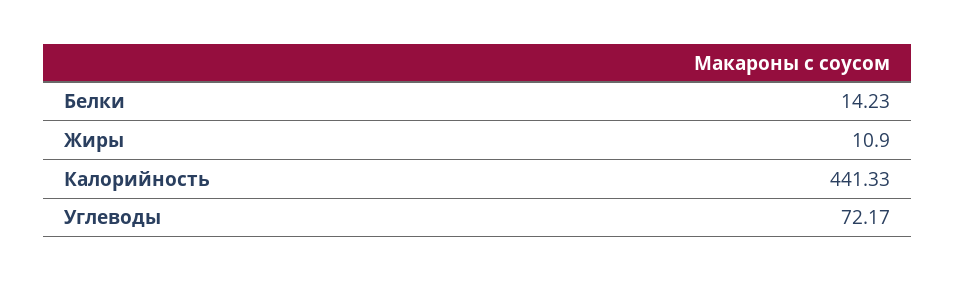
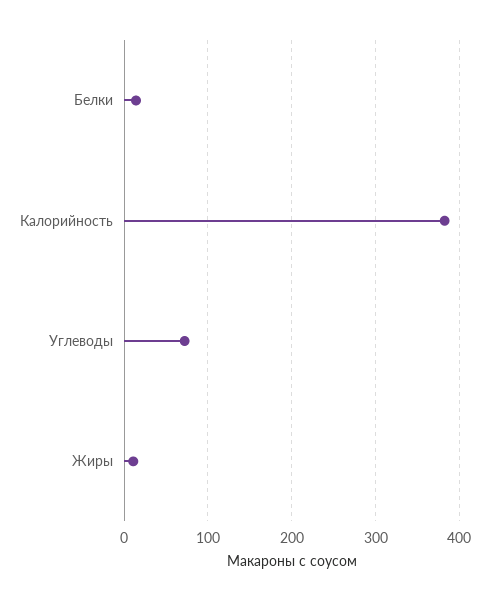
Калорийность: 441.33 -> 380

